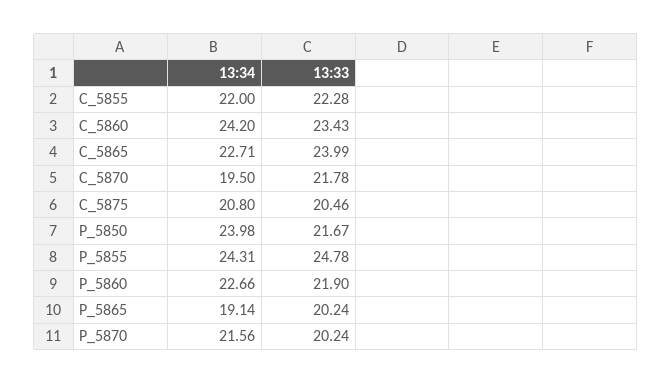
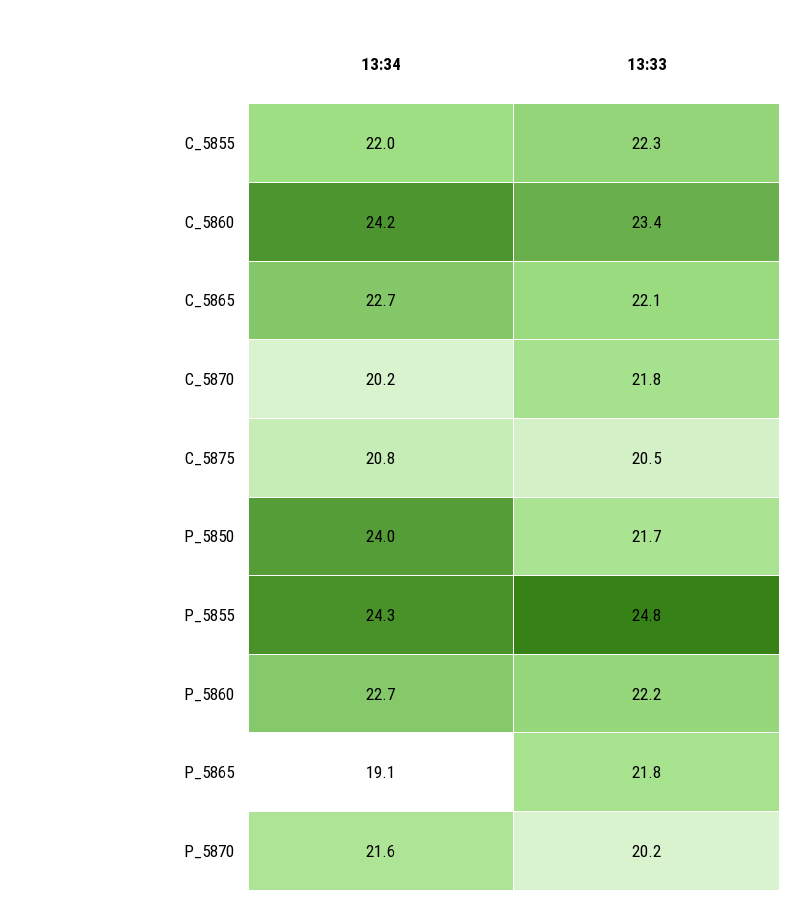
13:33, C_5865: 23.99 -> 22.1
13:34, C_5870: 19.5 -> 20.2
13:33, P_5860: 21.9 -> 22.2
13:33, P_5865: 20.24 -> 21.8

